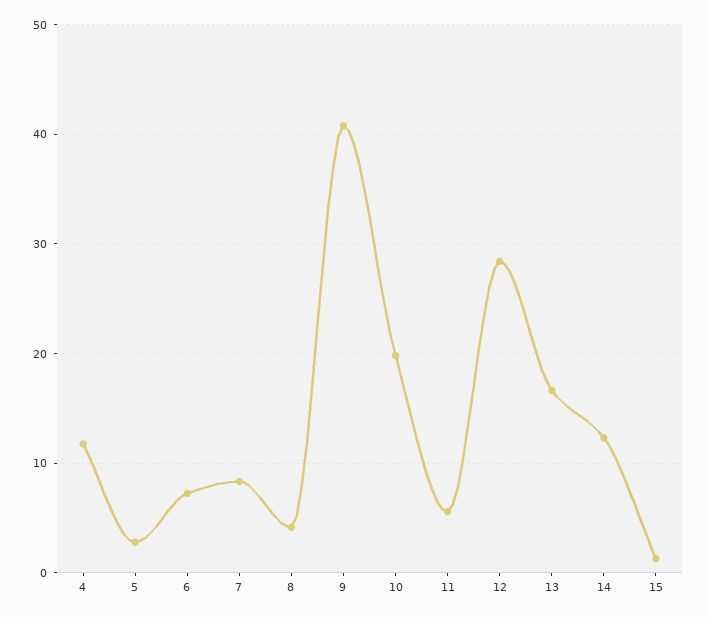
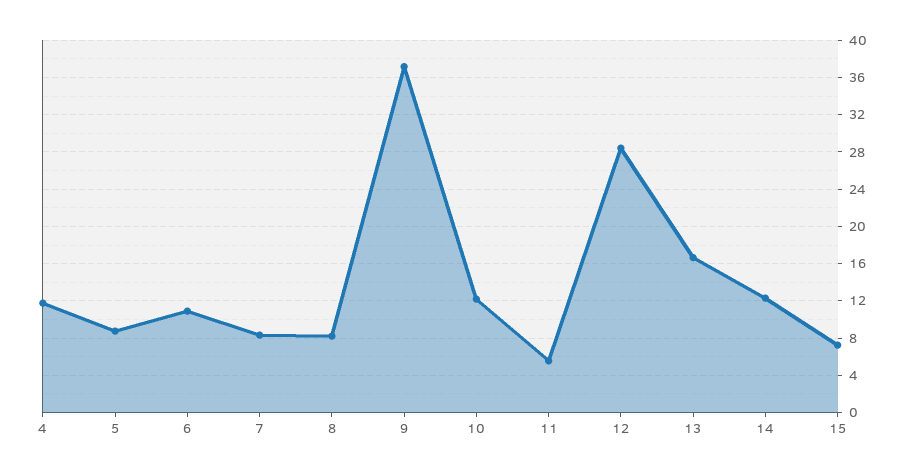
5: 3 -> 9
6: 7 -> 11
8: 4 -> 8
9: 41 -> 37
10: 20 -> 12
15: 1 -> 7

